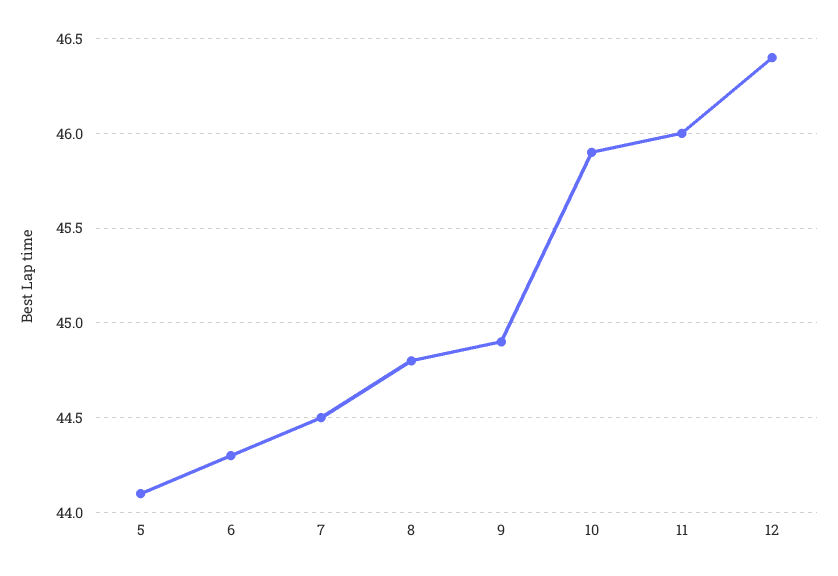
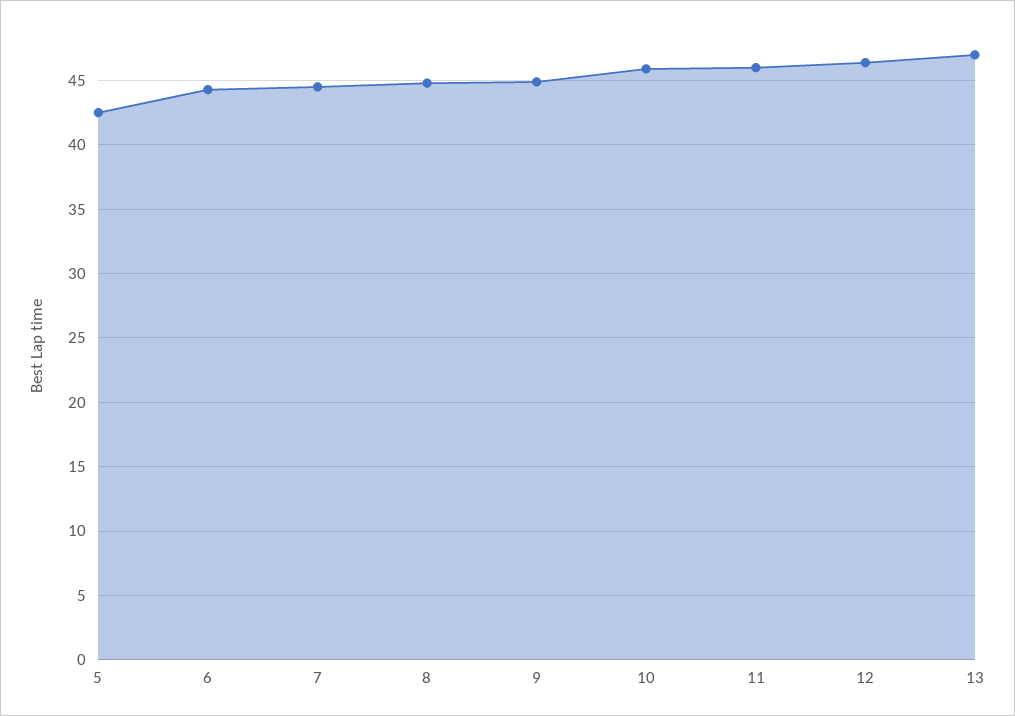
5: 44.1 -> 42.5
13: none -> 47

